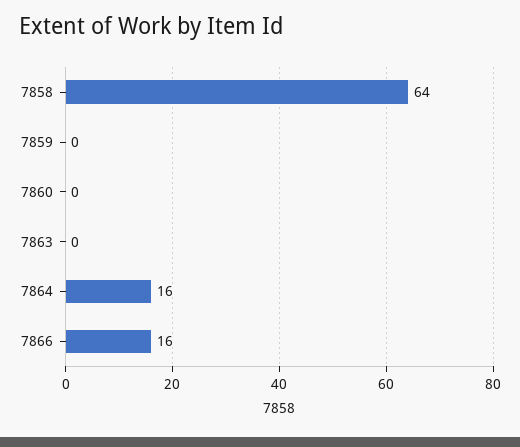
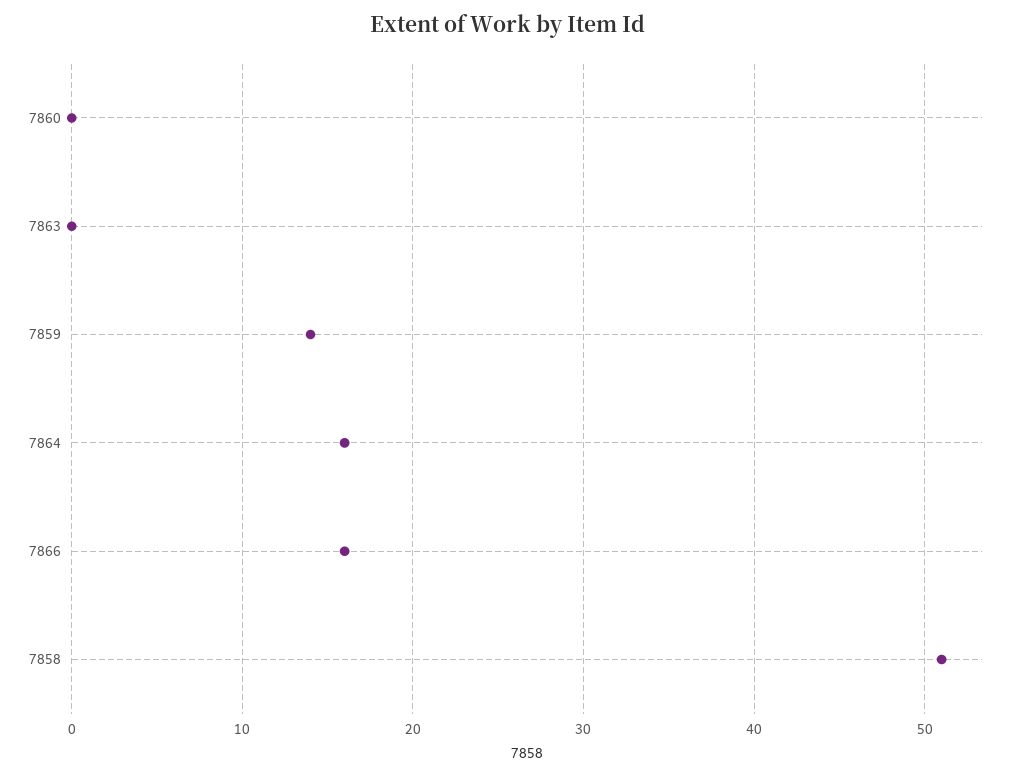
7858: 64 -> 51
7859: 0 -> 14

